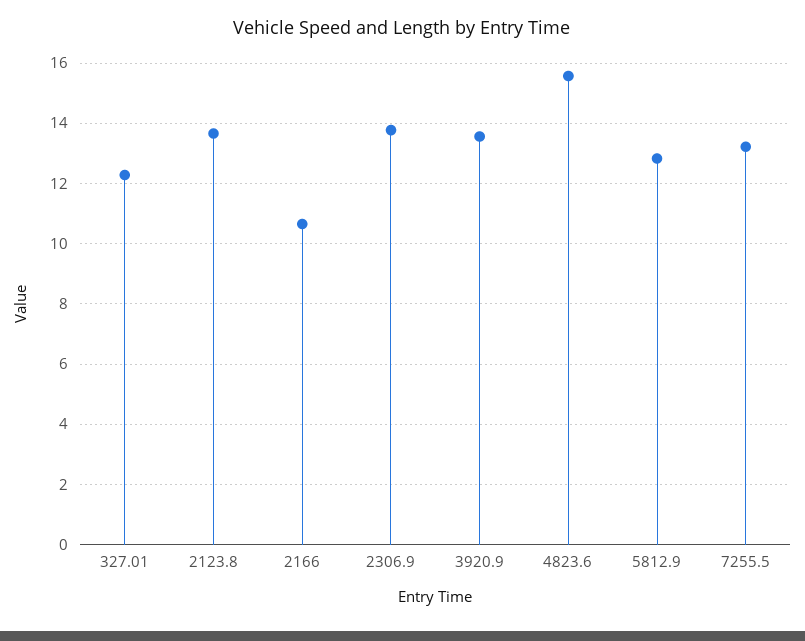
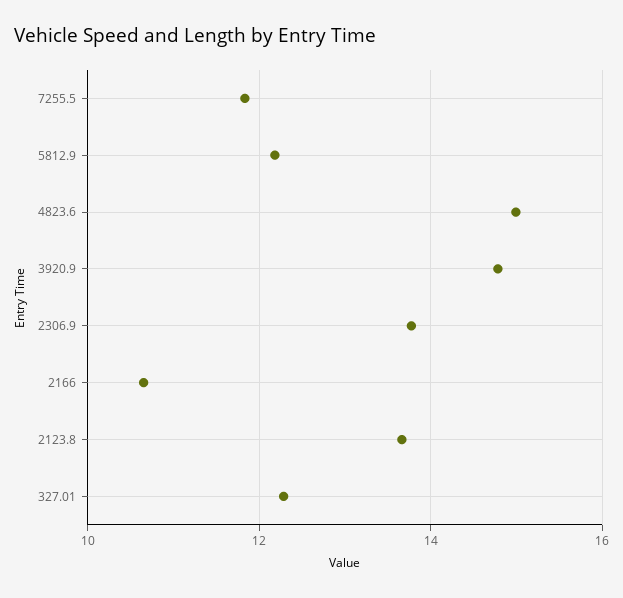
3920.9: 13.6 -> 14.8
4823.6: 15.6 -> 15
5812.9: 12.8 -> 12.2
7255.5: 13.2 -> 11.8

